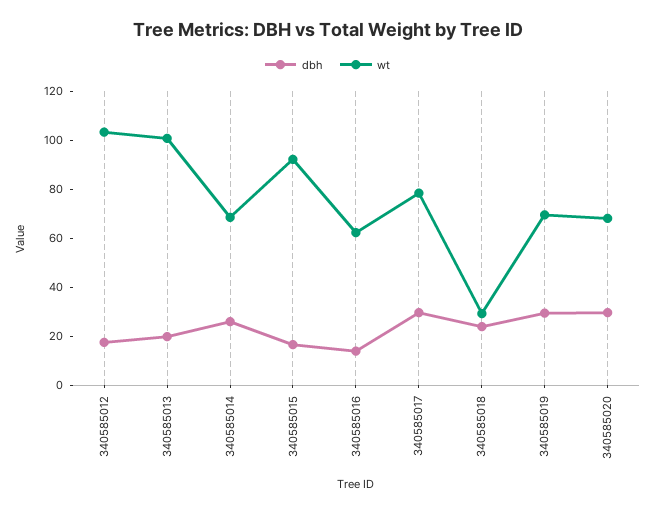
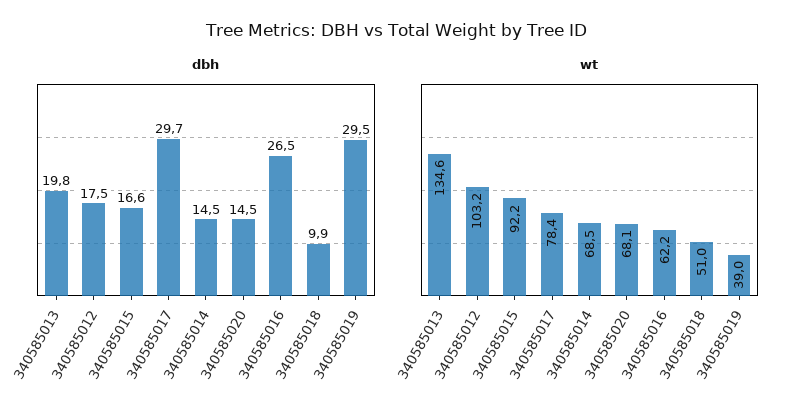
wt, 340585013: 100 -> 134.6
dbh, 340585014: 25 -> 14.5
dbh, 340585016: 15 -> 26.5
dbh, 340585018: 25 -> 9.9
wt, 340585018: 30 -> 51
wt, 340585019: 70 -> 39
dbh, 340585020: 30 -> 14.5

